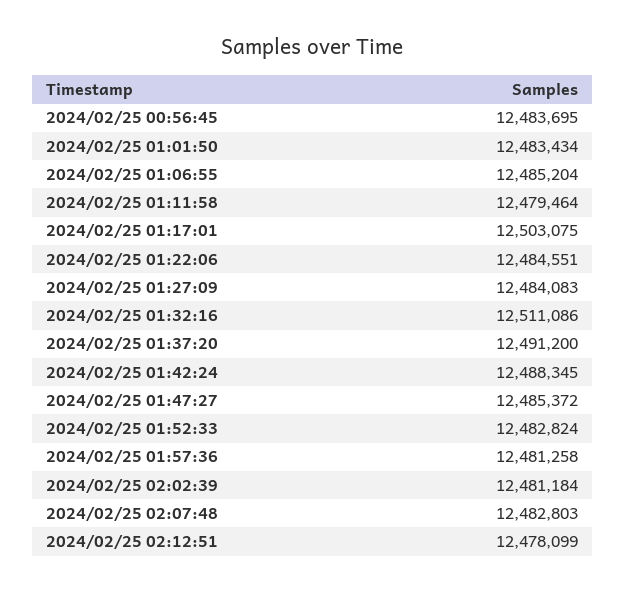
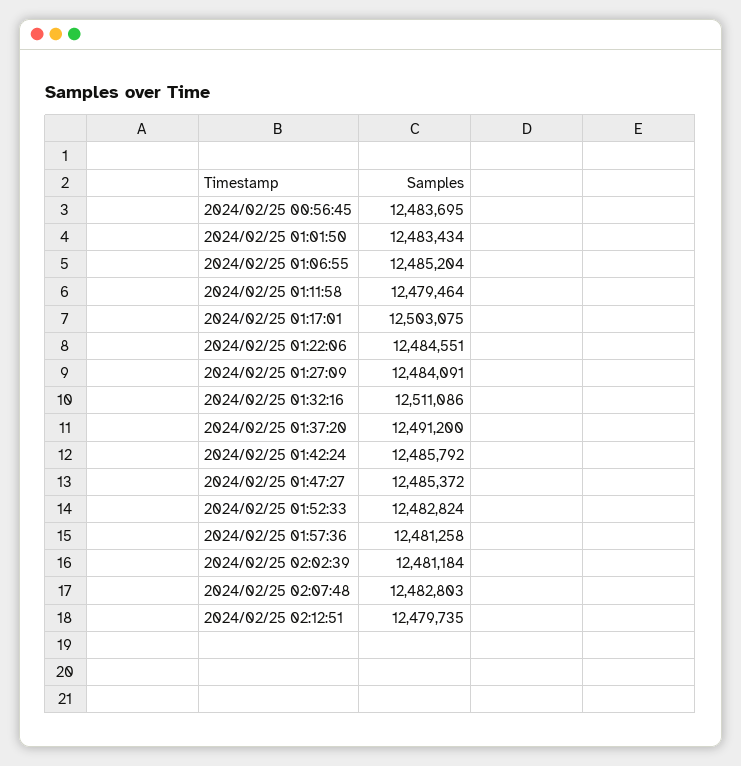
2024/02/25 01:27:09: 12484083 -> 12484091
2024/02/25 01:42:24: 12488345 -> 12485792
2024/02/25 02:12:51: 12478099 -> 12479735

